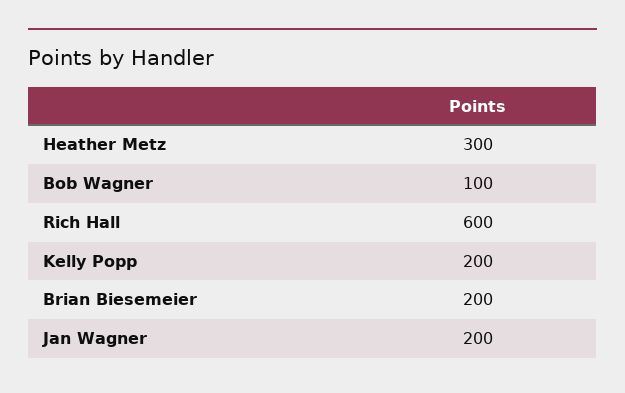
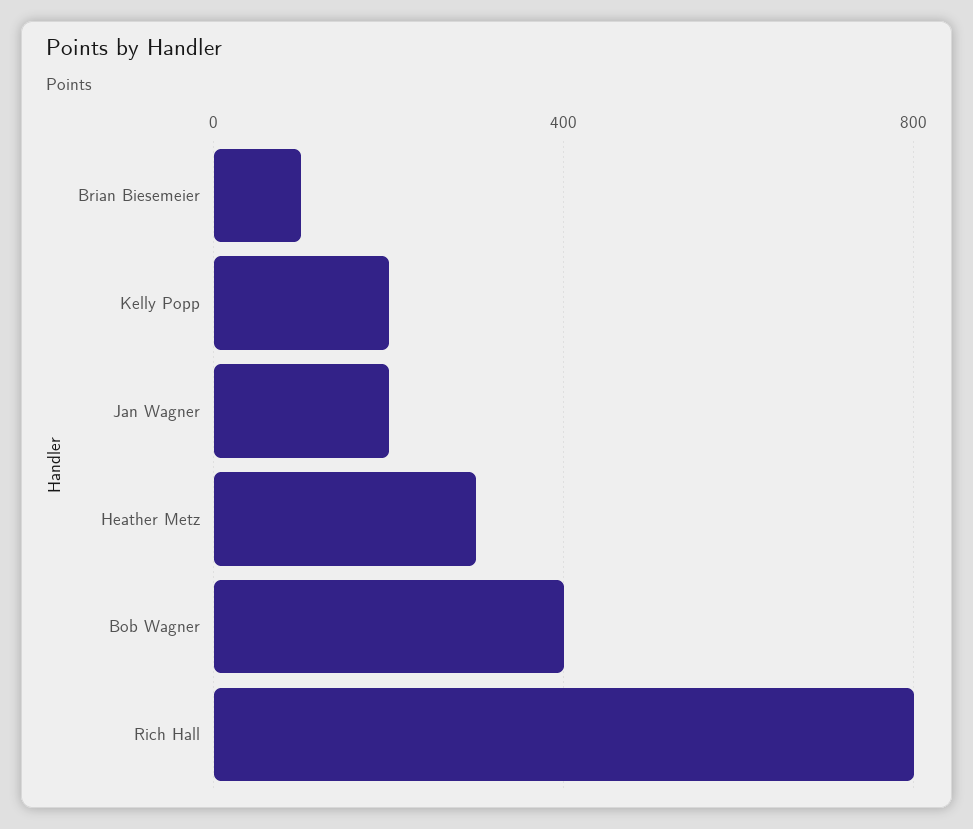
Bob Wagner: 100 -> 400
Rich Hall: 600 -> 800
Brian Biesemeier: 200 -> 100

